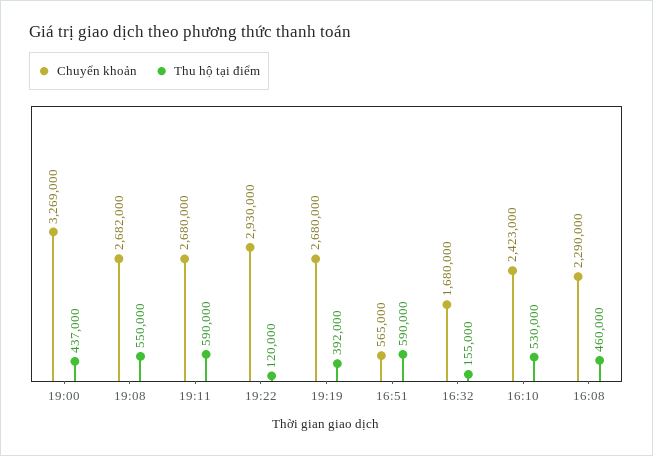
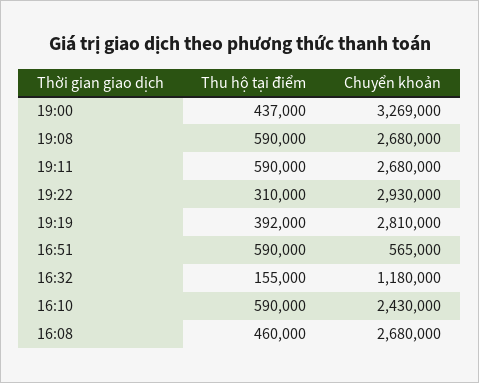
Chuyển khoản, 19:08: 2682000 -> 2680000
Thu hộ tại điểm, 19:08: 550000 -> 590000
Thu hộ tại điểm, 19:22: 120000 -> 310000
Chuyển khoản, 19:19: 2680000 -> 2810000
Chuyển khoản, 16:32: 1680000 -> 1180000
Chuyển khoản, 16:10: 2423000 -> 2430000
Thu hộ tại điểm, 16:10: 530000 -> 590000
Chuyển khoản, 16:08: 2290000 -> 2680000

